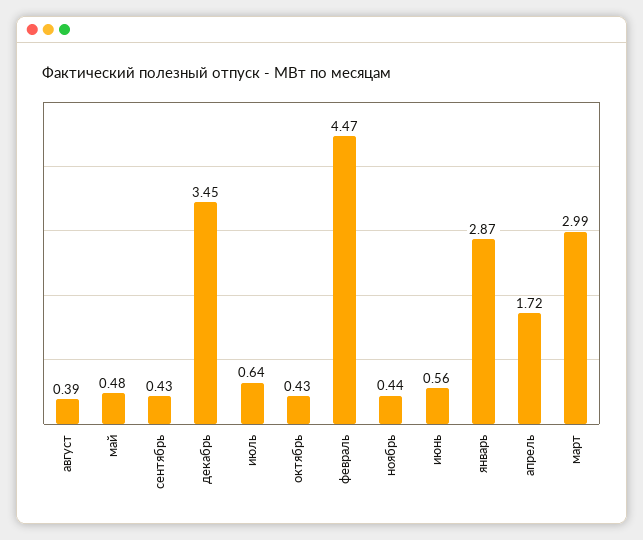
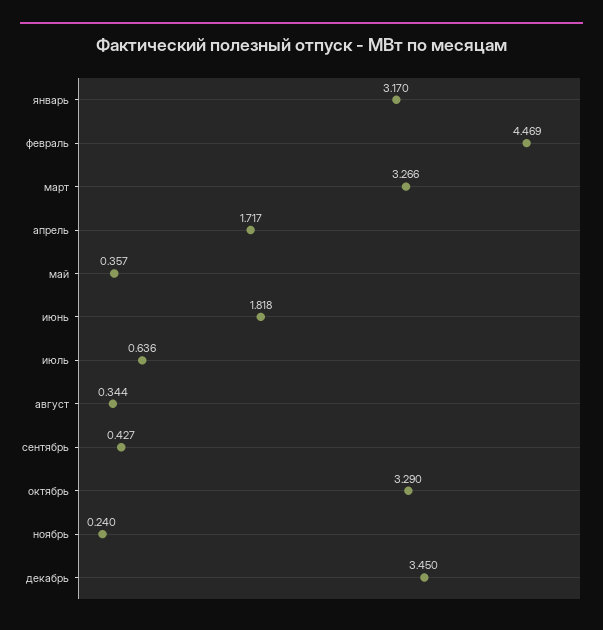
август: 0.39 -> 0.344
май: 0.48 -> 0.357
октябрь: 0.43 -> 3.29
ноябрь: 0.44 -> 0.24
июнь: 0.56 -> 1.818
январь: 2.87 -> 3.17
март: 2.99 -> 3.266

